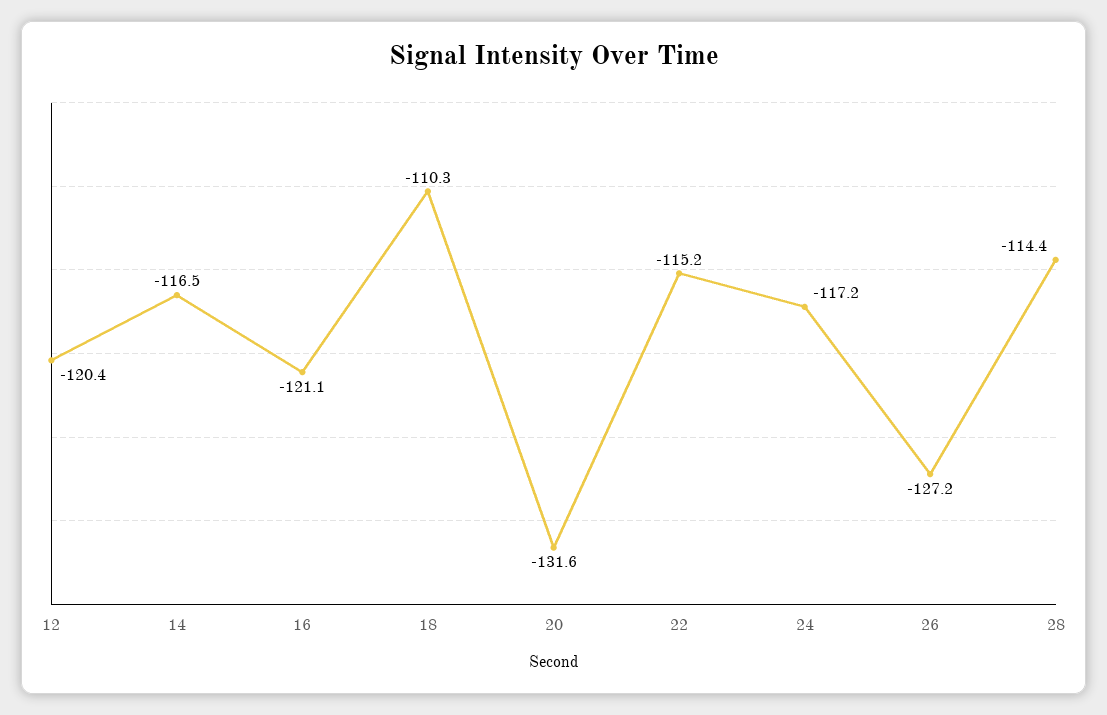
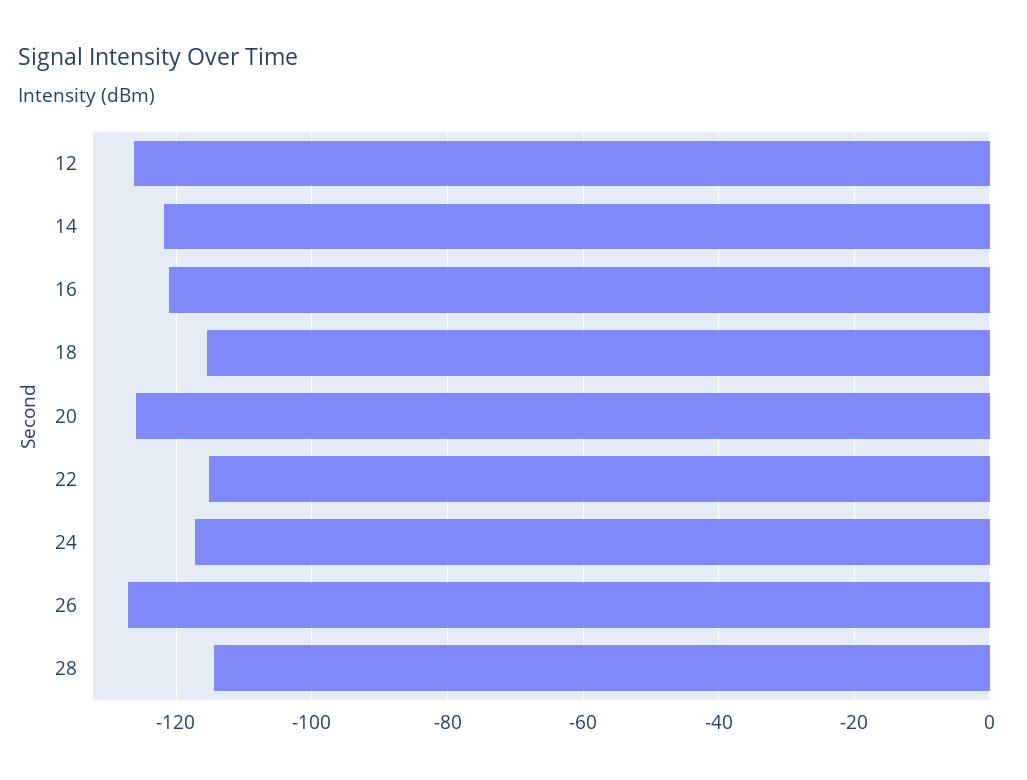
12: -120.4 -> -126
14: -116.5 -> -122
18: -110.3 -> -116
20: -131.6 -> -126

